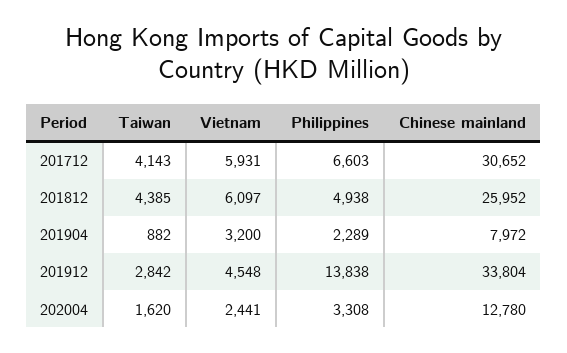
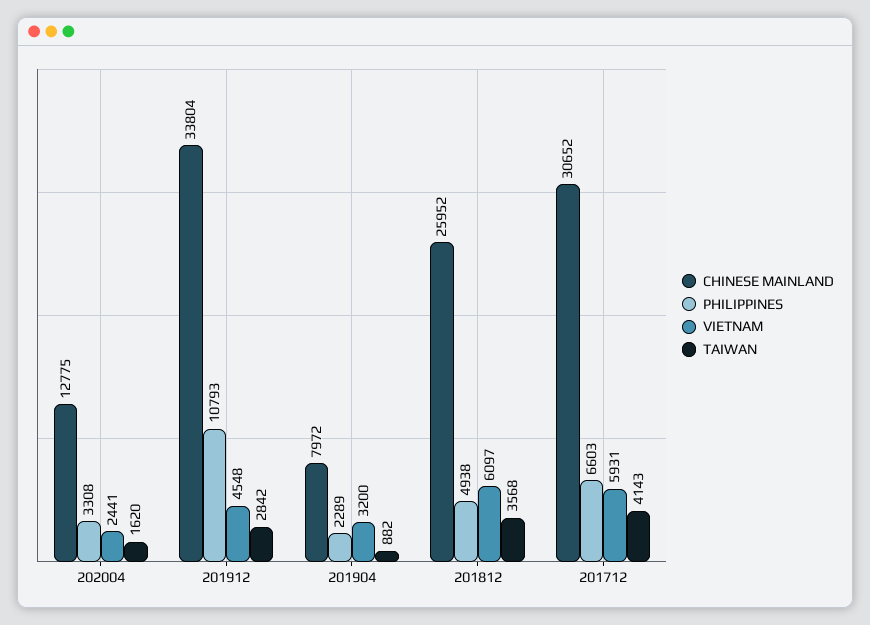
Taiwan, 201812: 4385 -> 3568
Philippines, 201912: 13838 -> 10793
Chinese mainland, 202004: 12780 -> 12775

